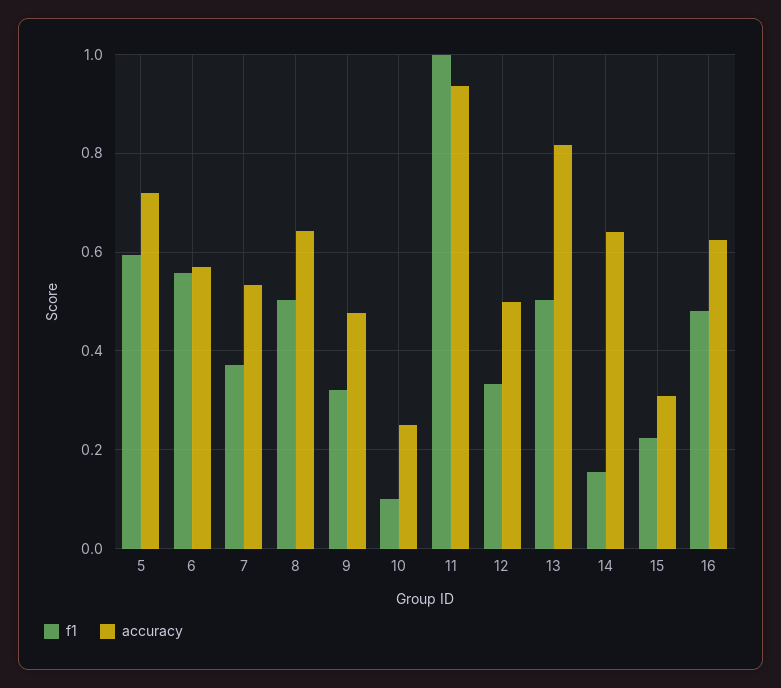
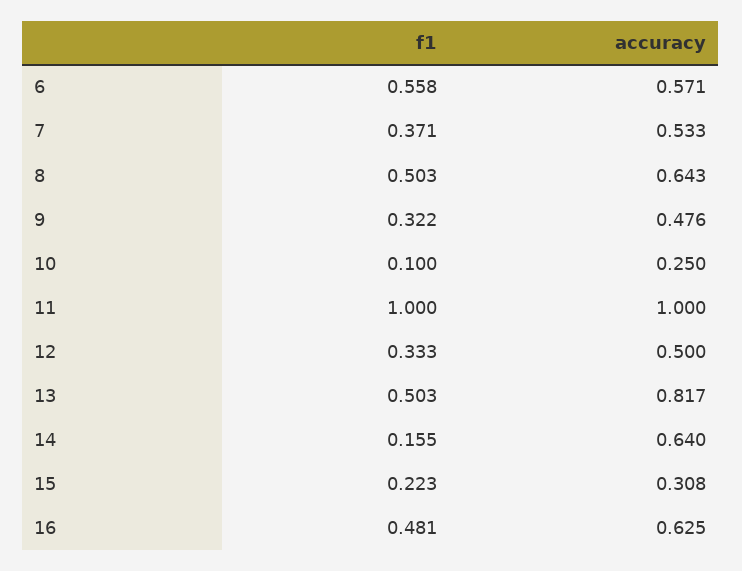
f1, 5: 0.6 -> none
accuracy, 5: 0.72 -> none
accuracy, 11: 0.94 -> 1

